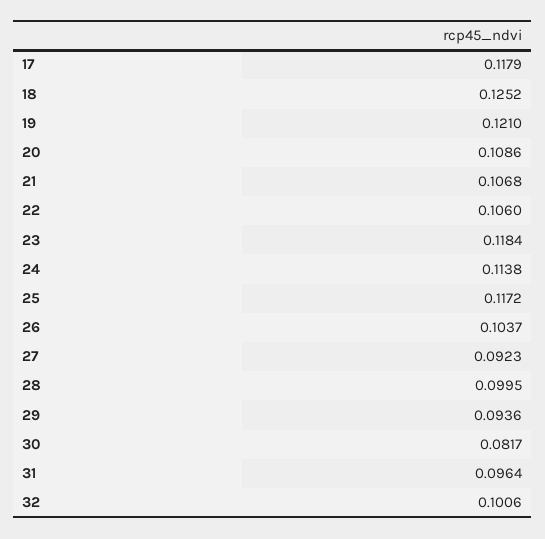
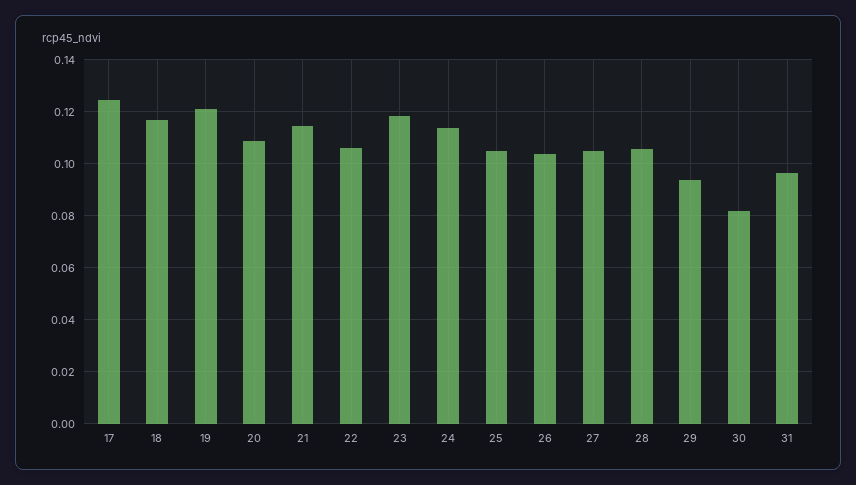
17: 0.1179 -> 0.125
18: 0.1252 -> 0.1175
21: 0.1068 -> 0.115
25: 0.1172 -> 0.105
27: 0.0923 -> 0.105
28: 0.0995 -> 0.105
32: 0.1006 -> none

